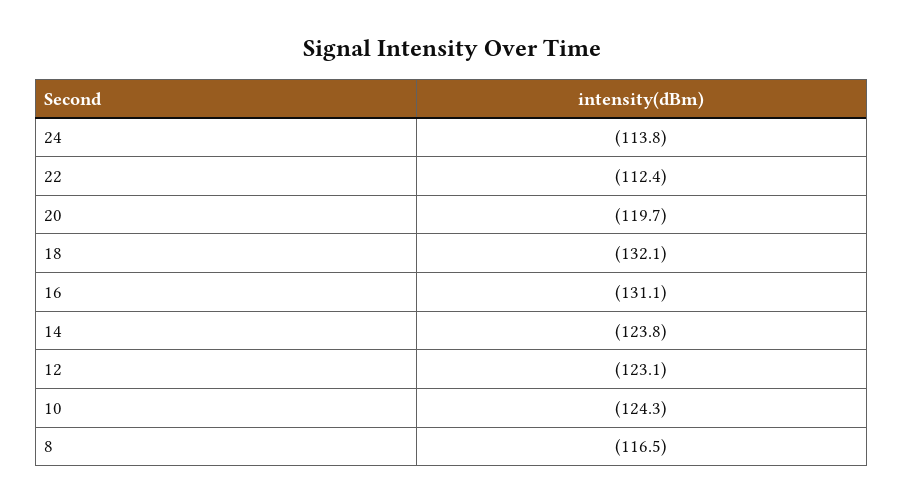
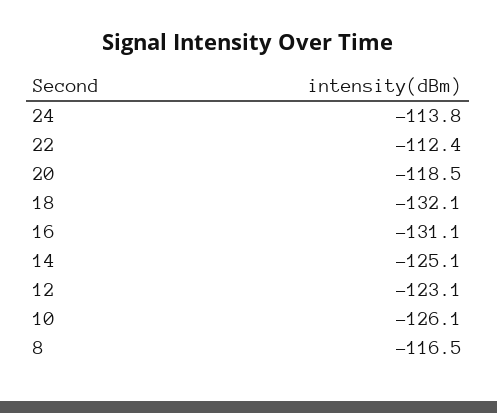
20: -119.7 -> -118.5
14: -123.8 -> -125.1
10: -124.3 -> -126.1

